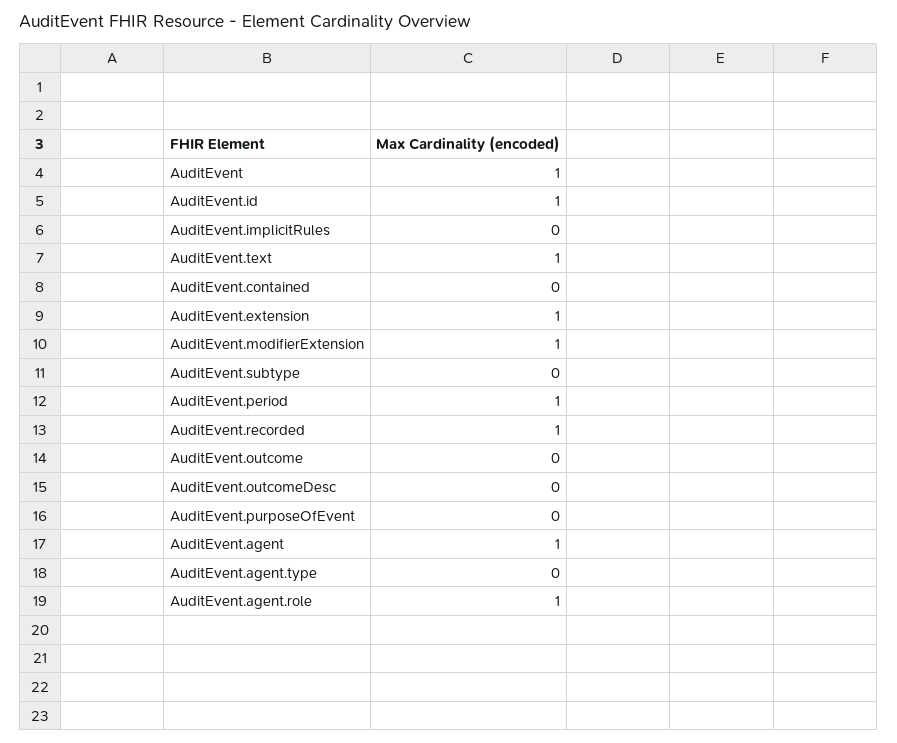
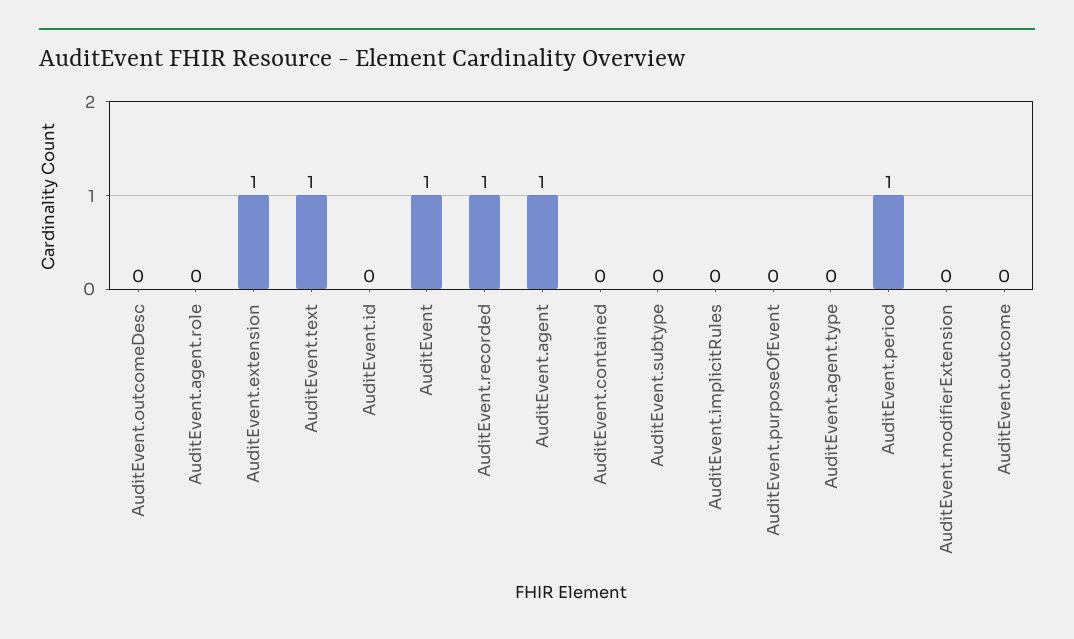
AuditEvent.id: 1 -> 0
AuditEvent.modifierExtension: 1 -> 0
AuditEvent.agent.role: 1 -> 0

